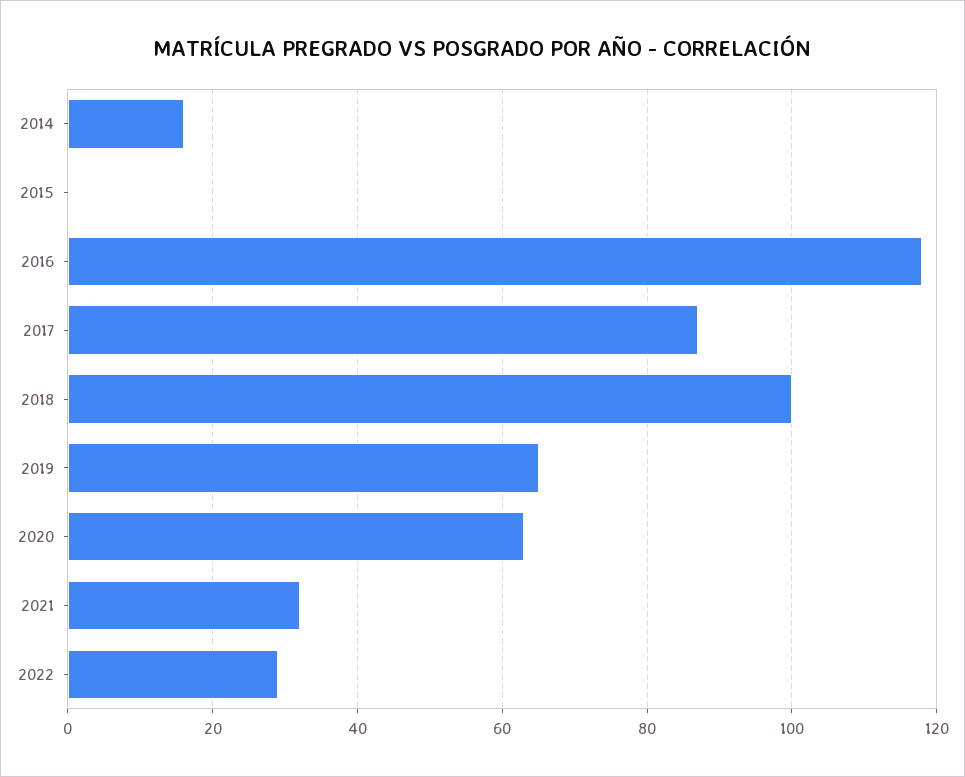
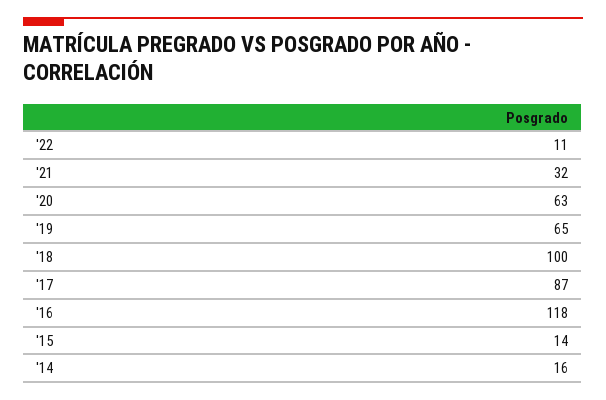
2015: 0 -> 14
2022: 30 -> 11

